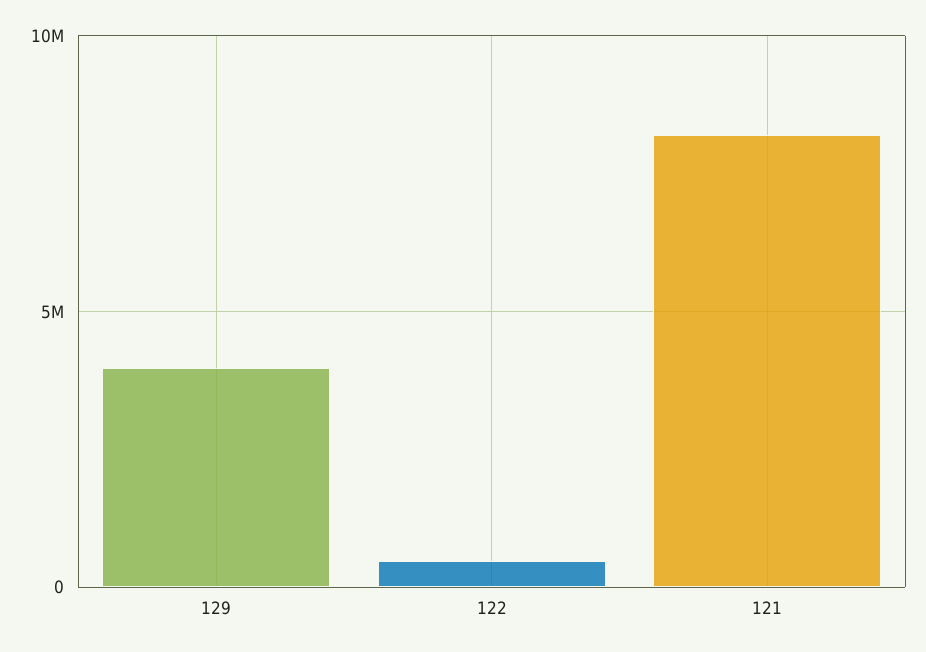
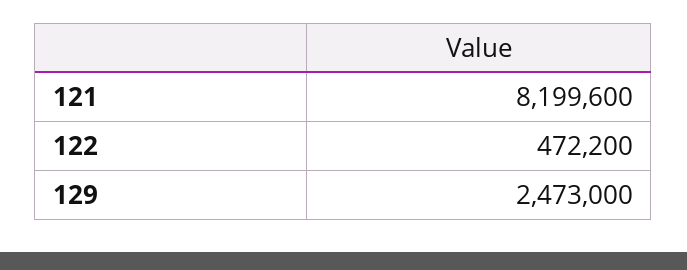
129: 4000000 -> 2473000

